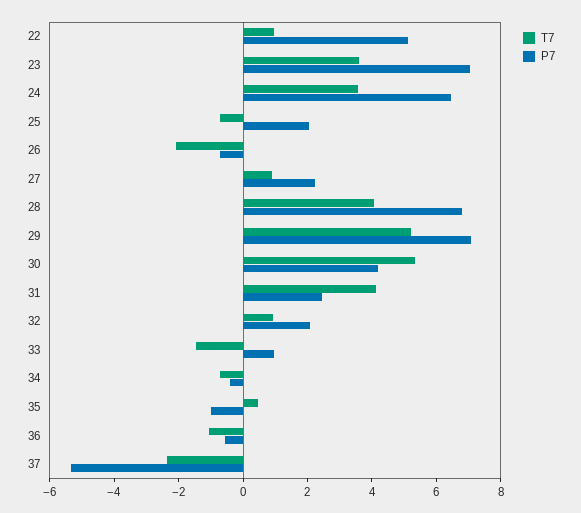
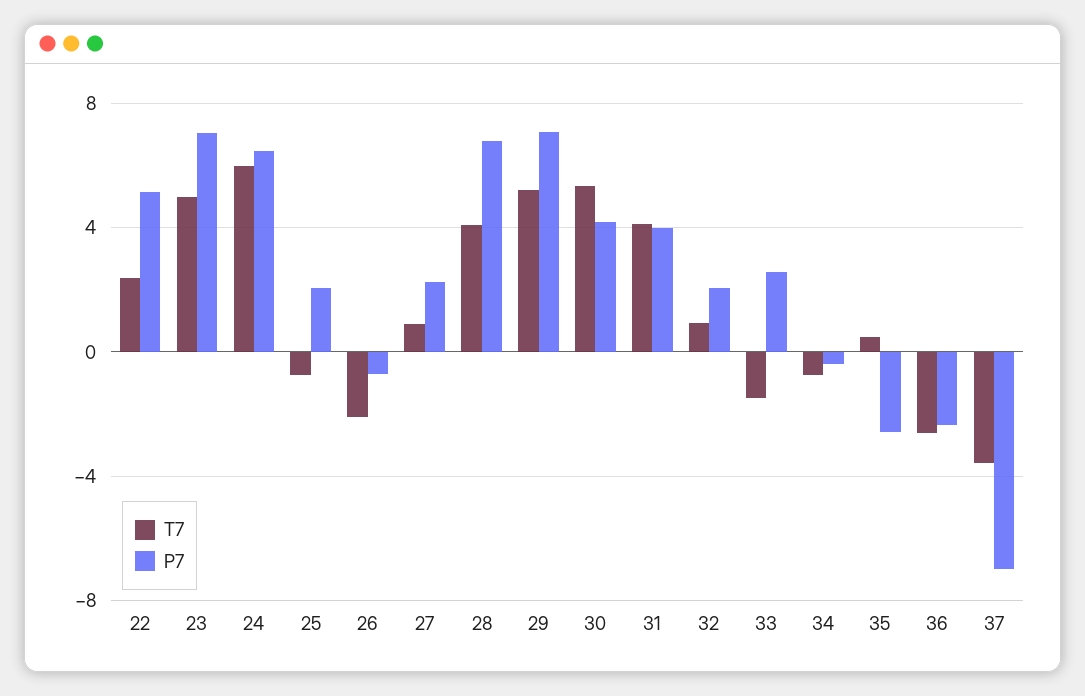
T7, 22: 1 -> 2.5
T7, 23: 3.5 -> 5
T7, 24: 3.5 -> 6
P7, 31: 2.5 -> 4
P7, 33: 1 -> 2.5
P7, 35: -1 -> -2.5
T7, 36: -1 -> -2.5
P7, 36: -0.5 -> -2.5
T7, 37: -2.5 -> -3.5
P7, 37: -5.5 -> -7

